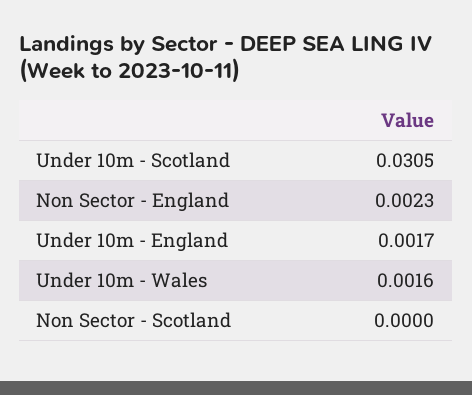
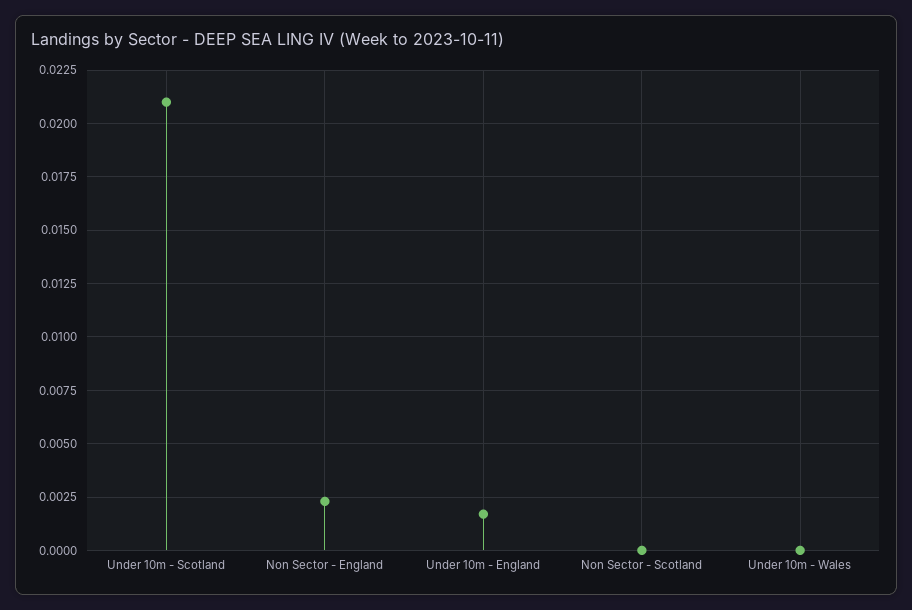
Under 10m - Scotland: 0.0305 -> 0.021
Under 10m - Wales: 0.0016 -> 0

